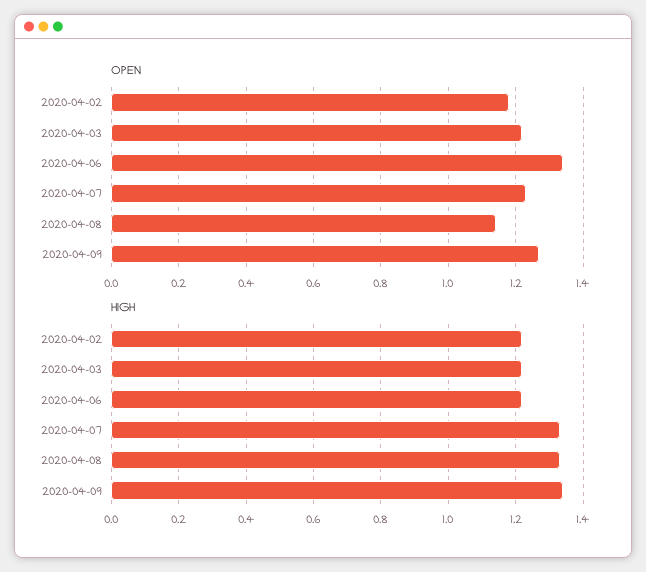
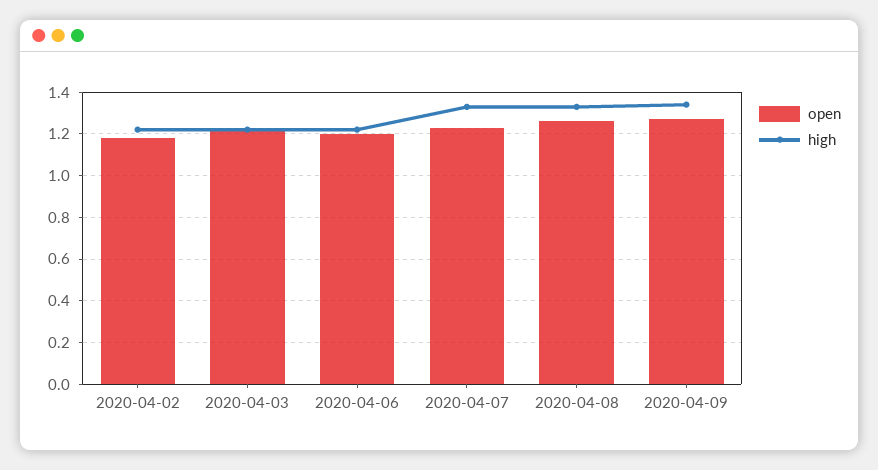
OPEN, 2020-04-06: 1.35 -> 1.2
OPEN, 2020-04-08: 1.15 -> 1.25

